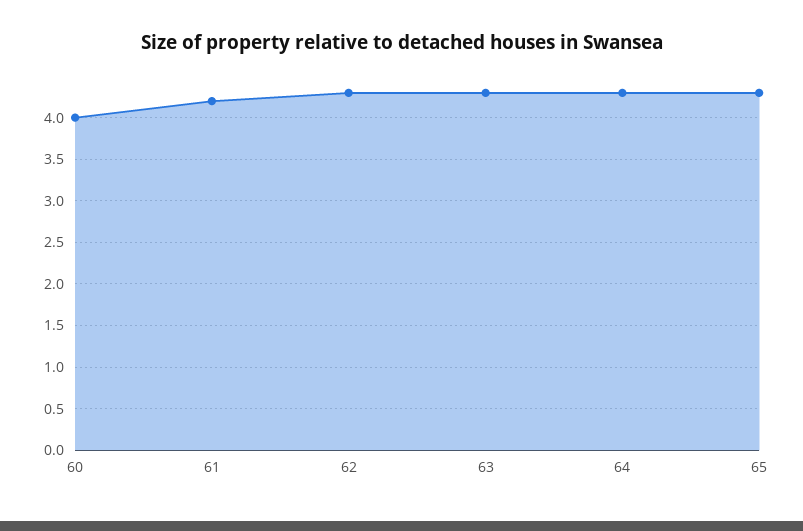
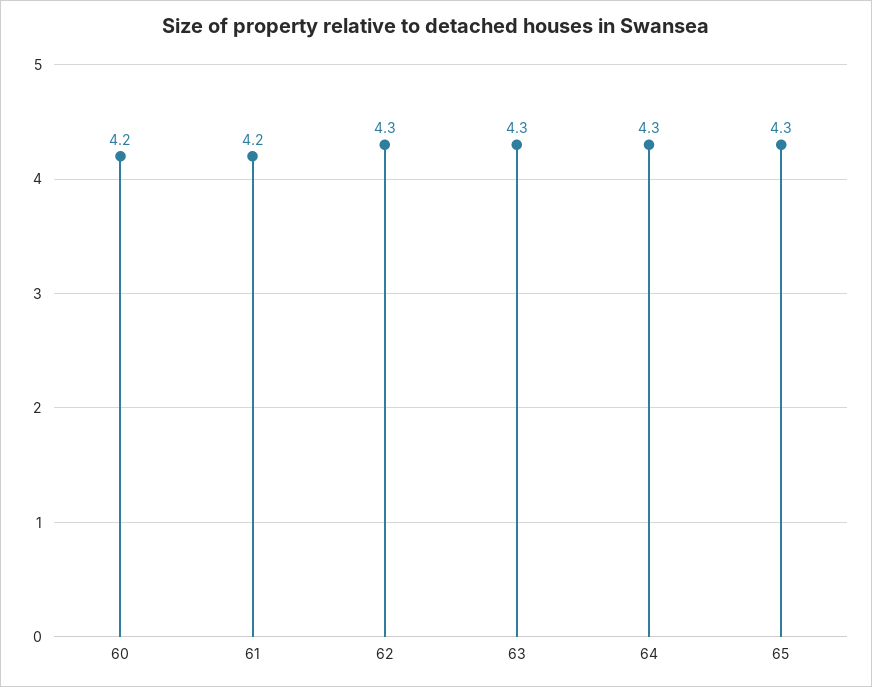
60: 4 -> 4.2

